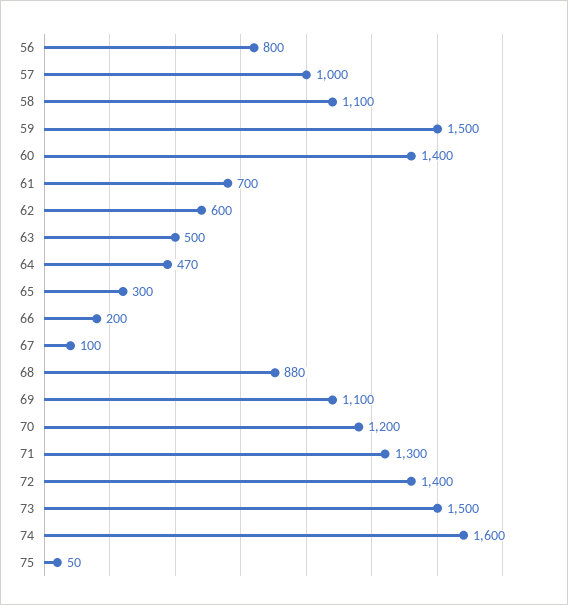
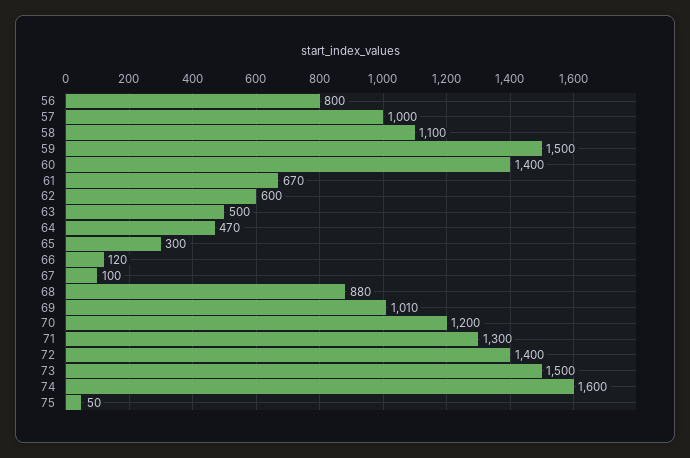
61: 700 -> 670
66: 200 -> 120
69: 1100 -> 1010

